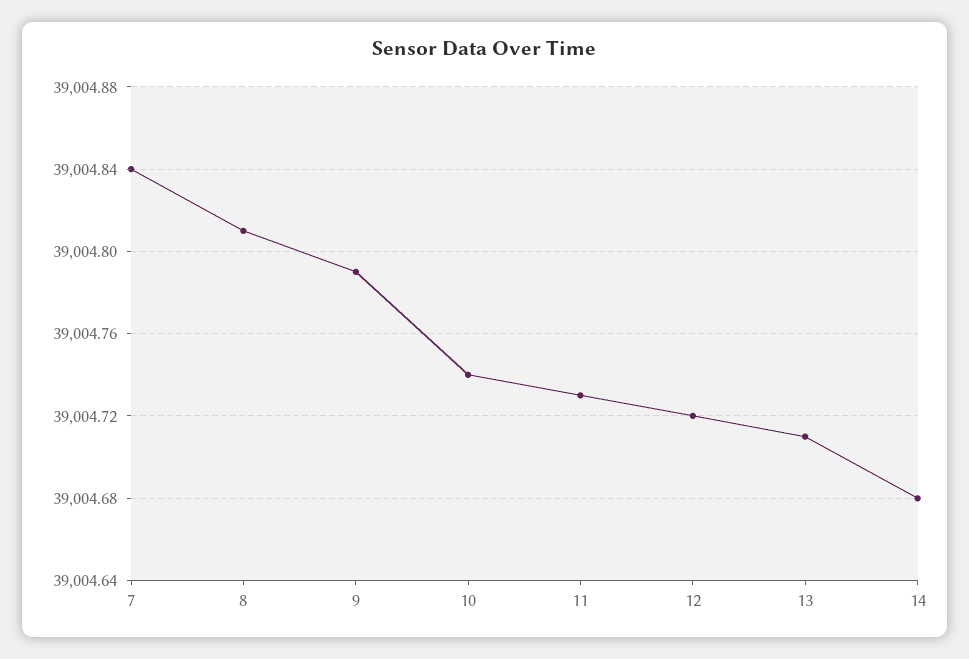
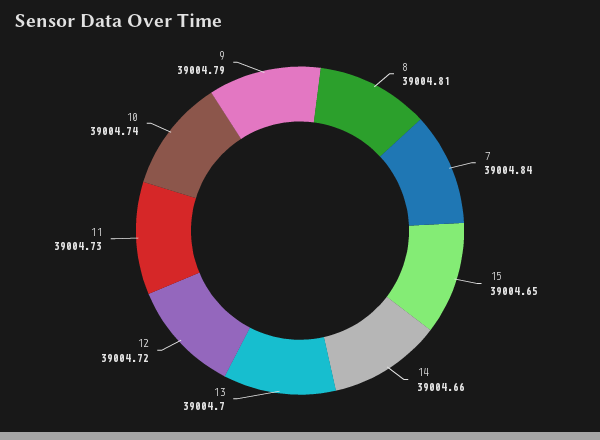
13: 39004.71 -> 39004.7
14: 39004.68 -> 39004.66
15: none -> 39004.65

